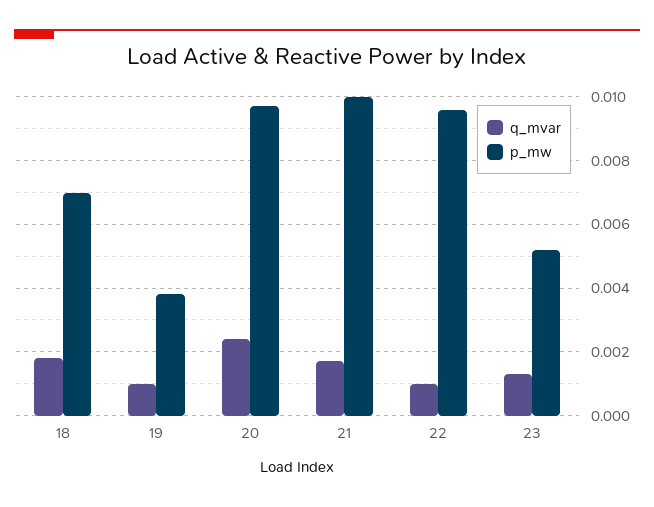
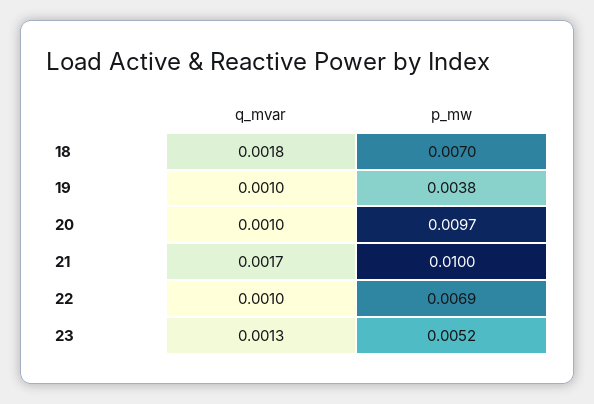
q_mvar, 20: 0.0025 -> 0.001
p_mw, 22: 0.0095 -> 0.0069

